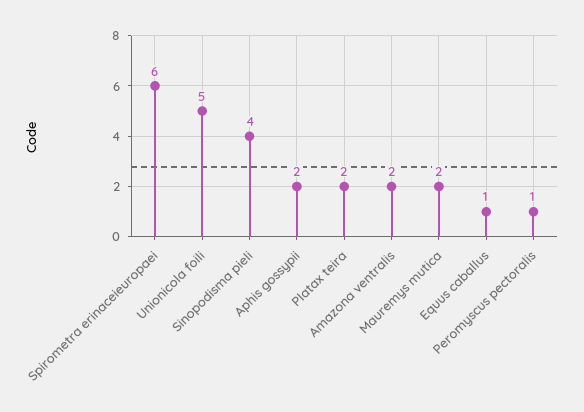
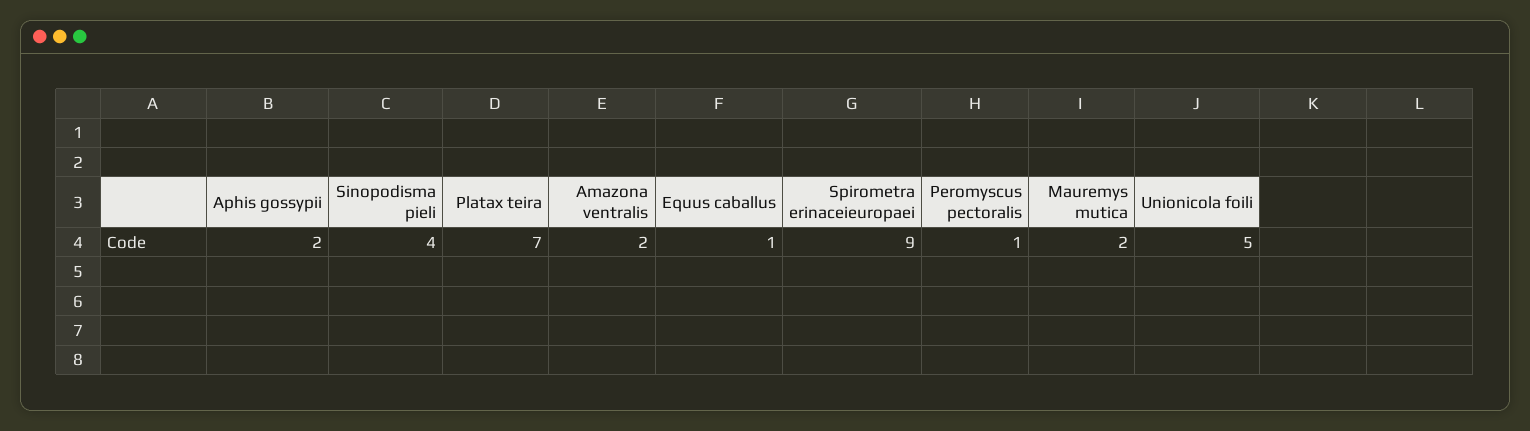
Spirometra erinaceieuropaei: 6 -> 9
Platax teira: 2 -> 7

